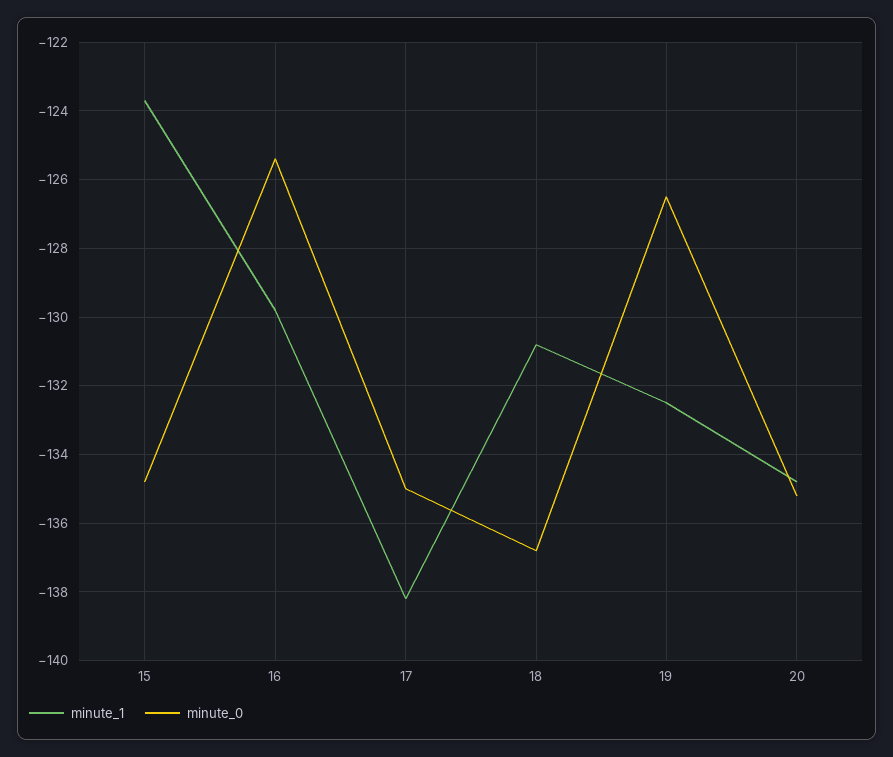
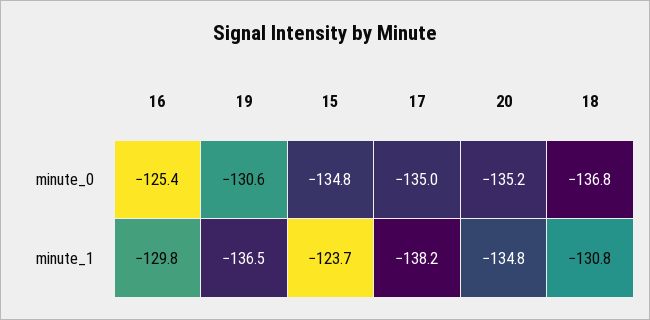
minute_1, 19: -132.5 -> -136.5
minute_0, 19: -126.5 -> -130.6

